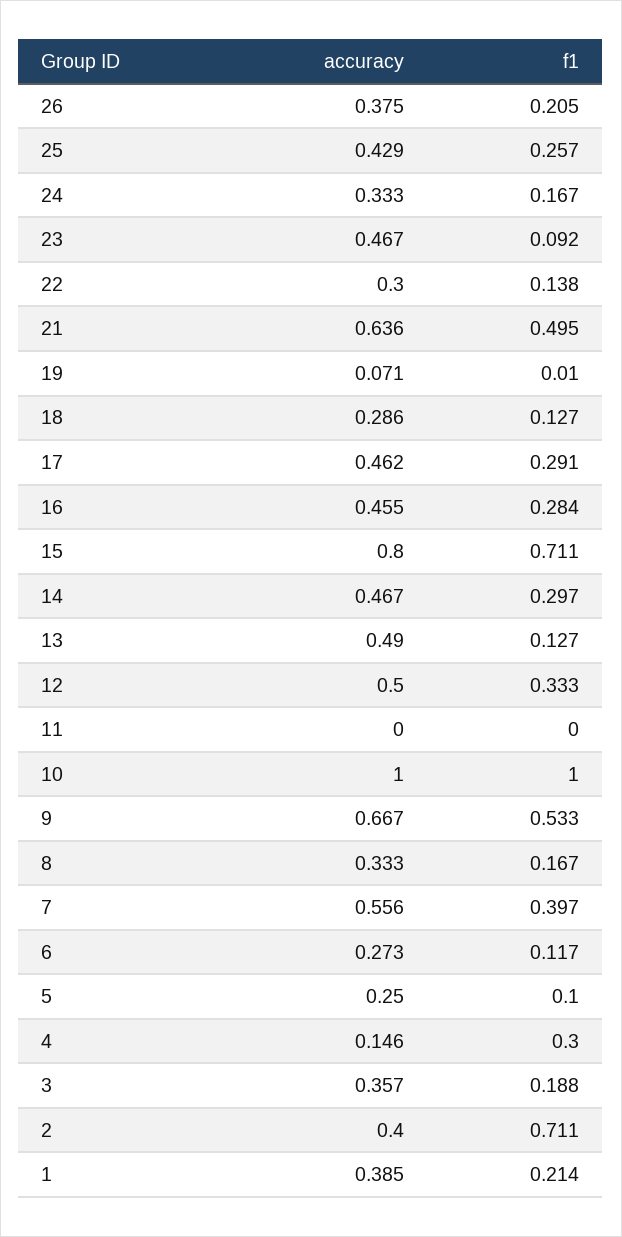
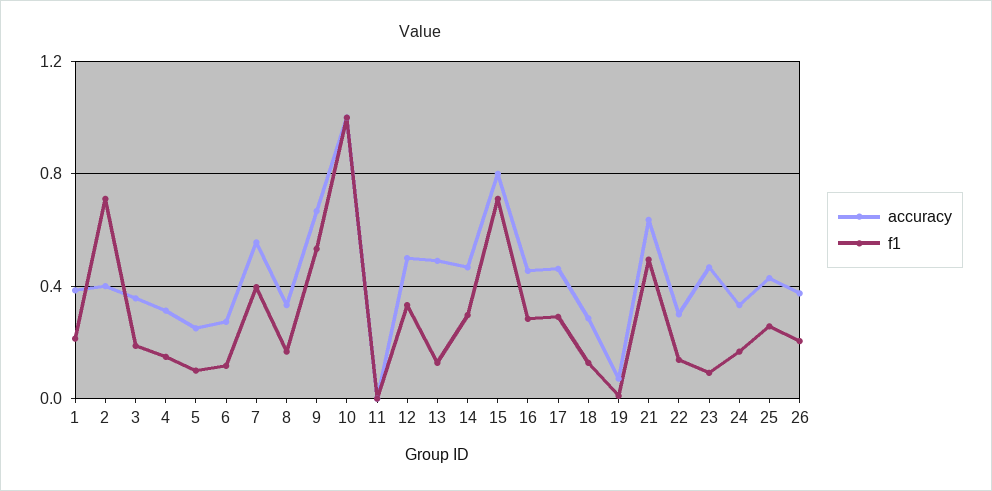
accuracy, 4: 0.146 -> 0.3
f1, 4: 0.3 -> 0.15

